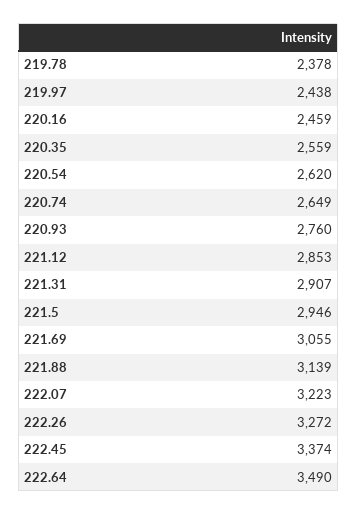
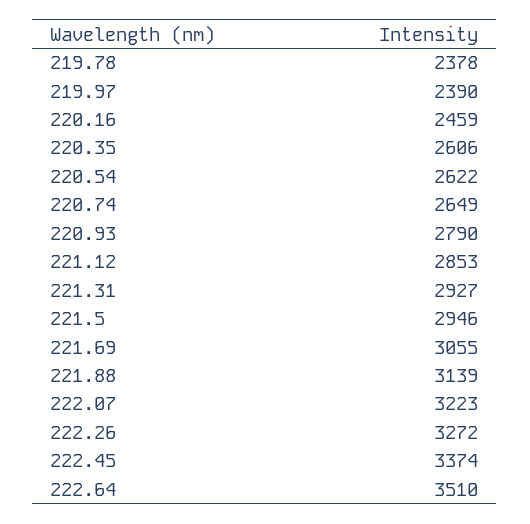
219.97: 2438 -> 2390
220.35: 2559 -> 2606
220.54: 2620 -> 2622
220.93: 2760 -> 2790
221.31: 2907 -> 2927
222.64: 3490 -> 3510

